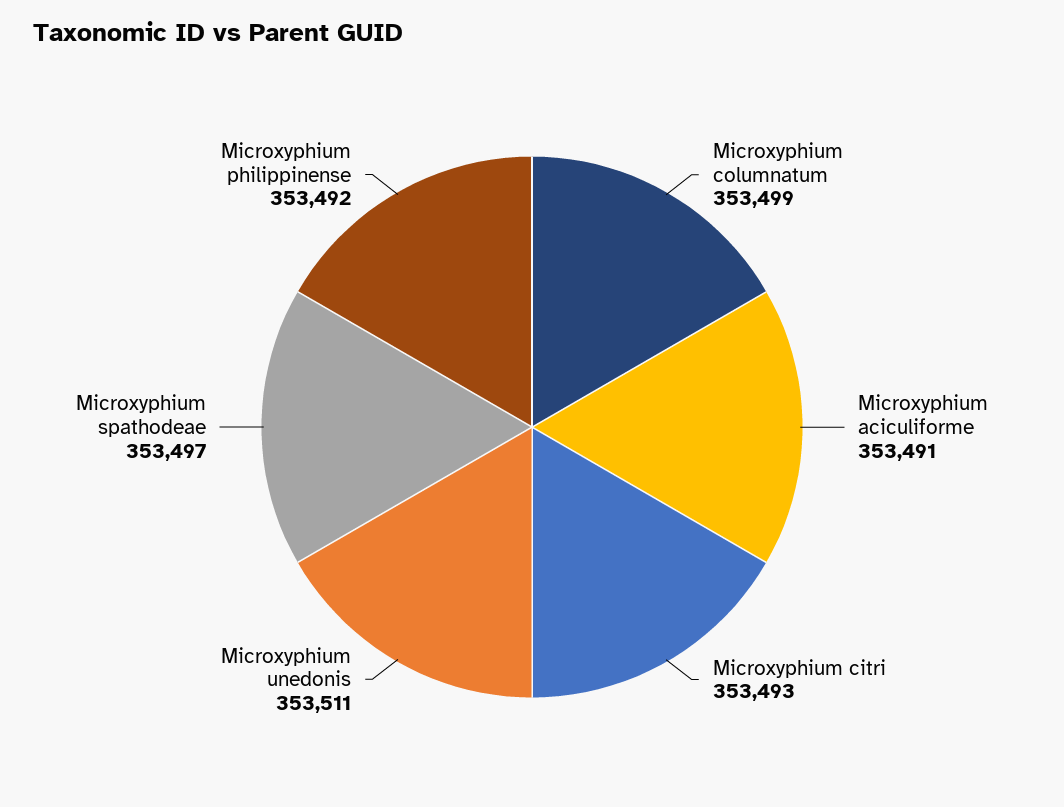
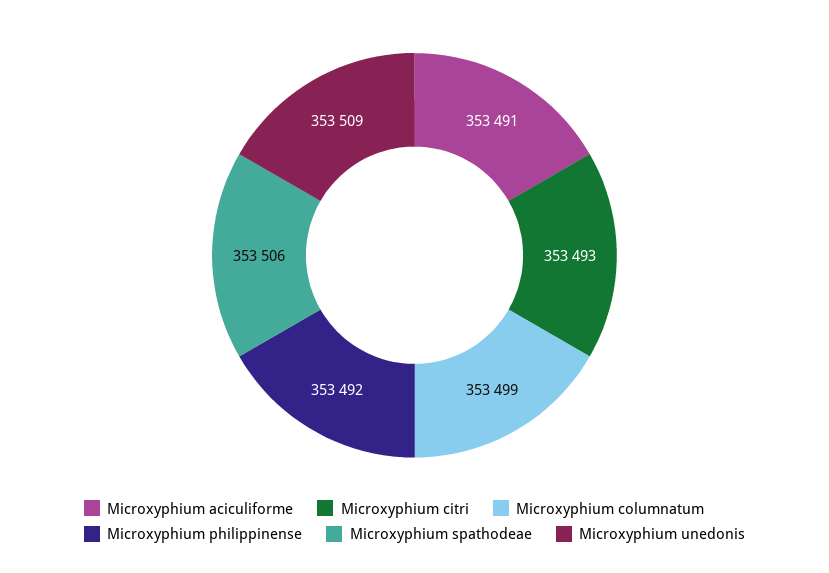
Microxyphium unedonis: 353511 -> 353509
Microxyphium spathodeae: 353497 -> 353506

